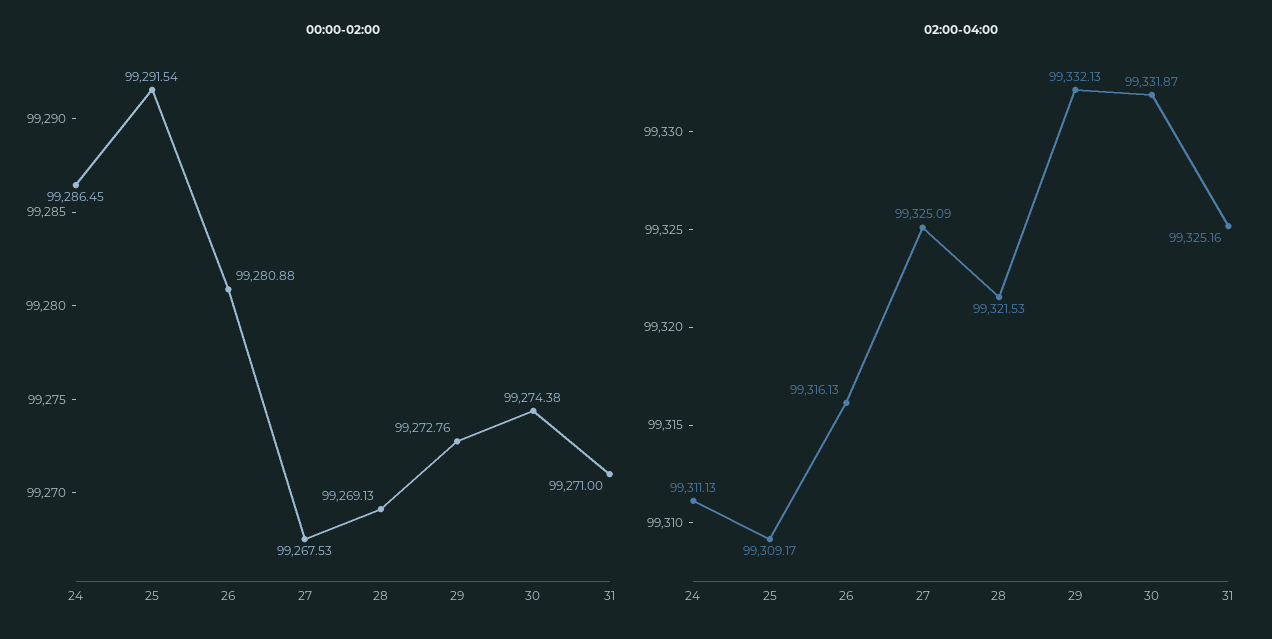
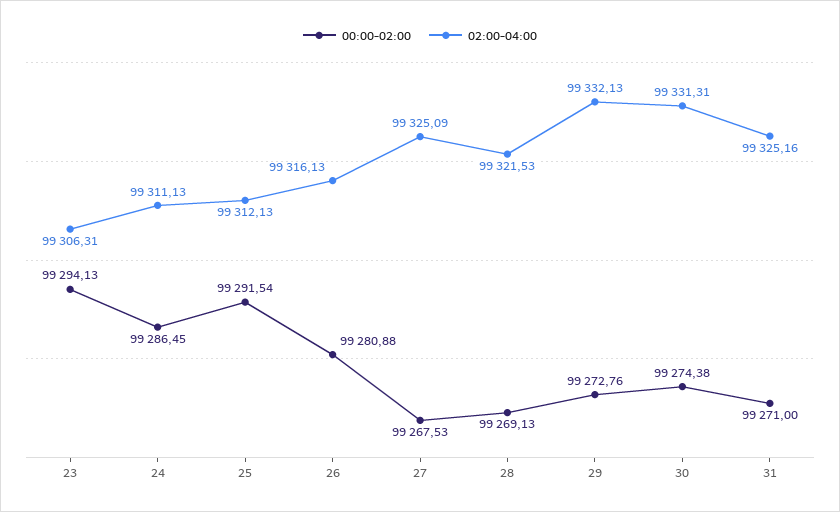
02:00-04:00, 25: 99309.17 -> 99312.13
02:00-04:00, 30: 99331.87 -> 99331.31
00:00-02:00, 23: none -> 99294.13
02:00-04:00, 23: none -> 99306.31

